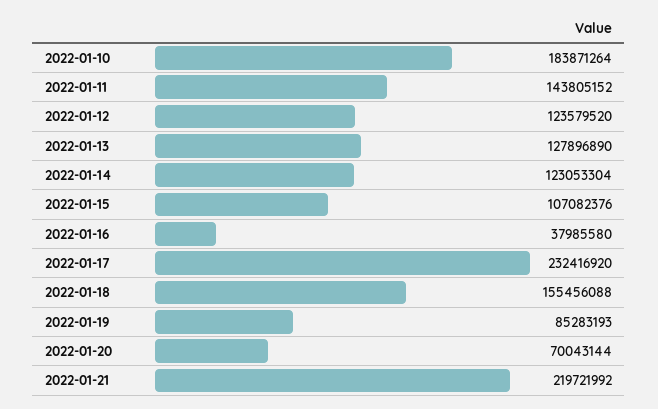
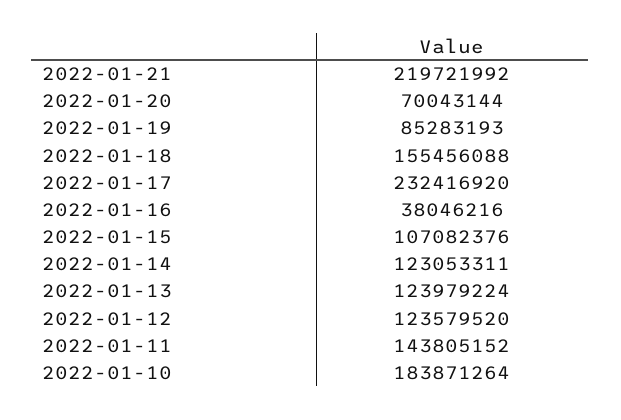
2022-01-13: 127896890 -> 123979224
2022-01-14: 123053304 -> 123053311
2022-01-16: 37985580 -> 38046216

